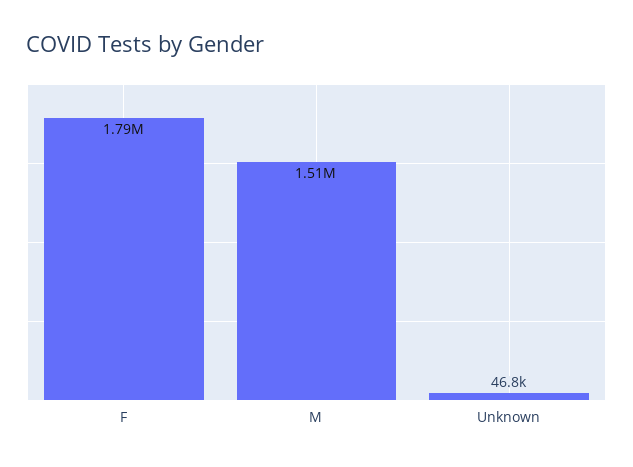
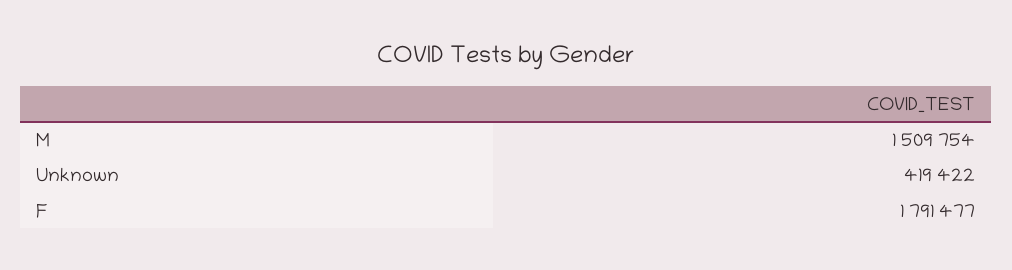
Unknown: 46800 -> 419422

